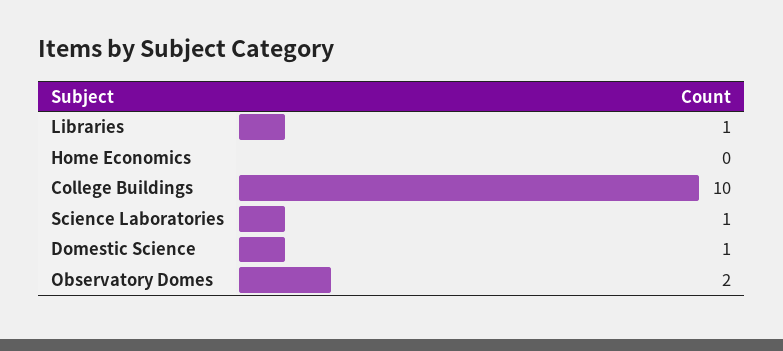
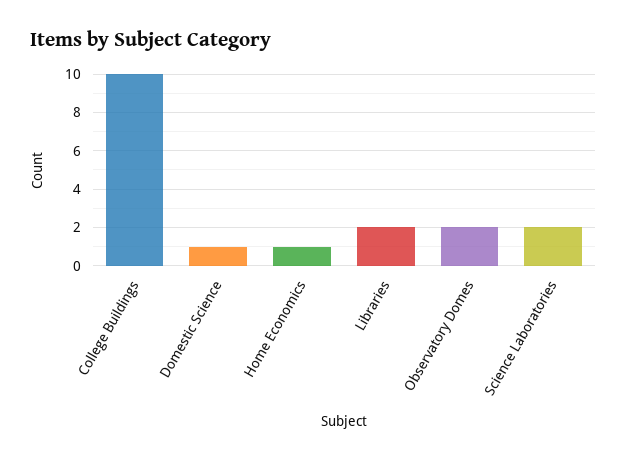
Libraries: 1 -> 2
Home Economics: 0 -> 1
Science Laboratories: 1 -> 2

